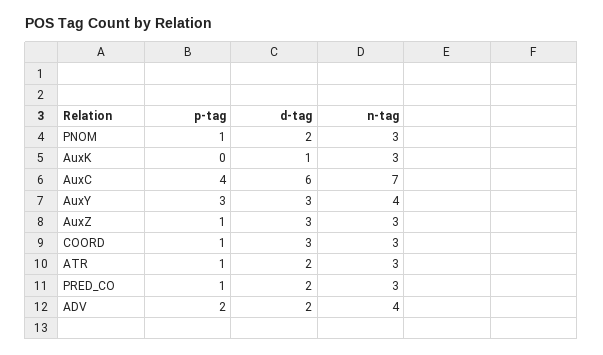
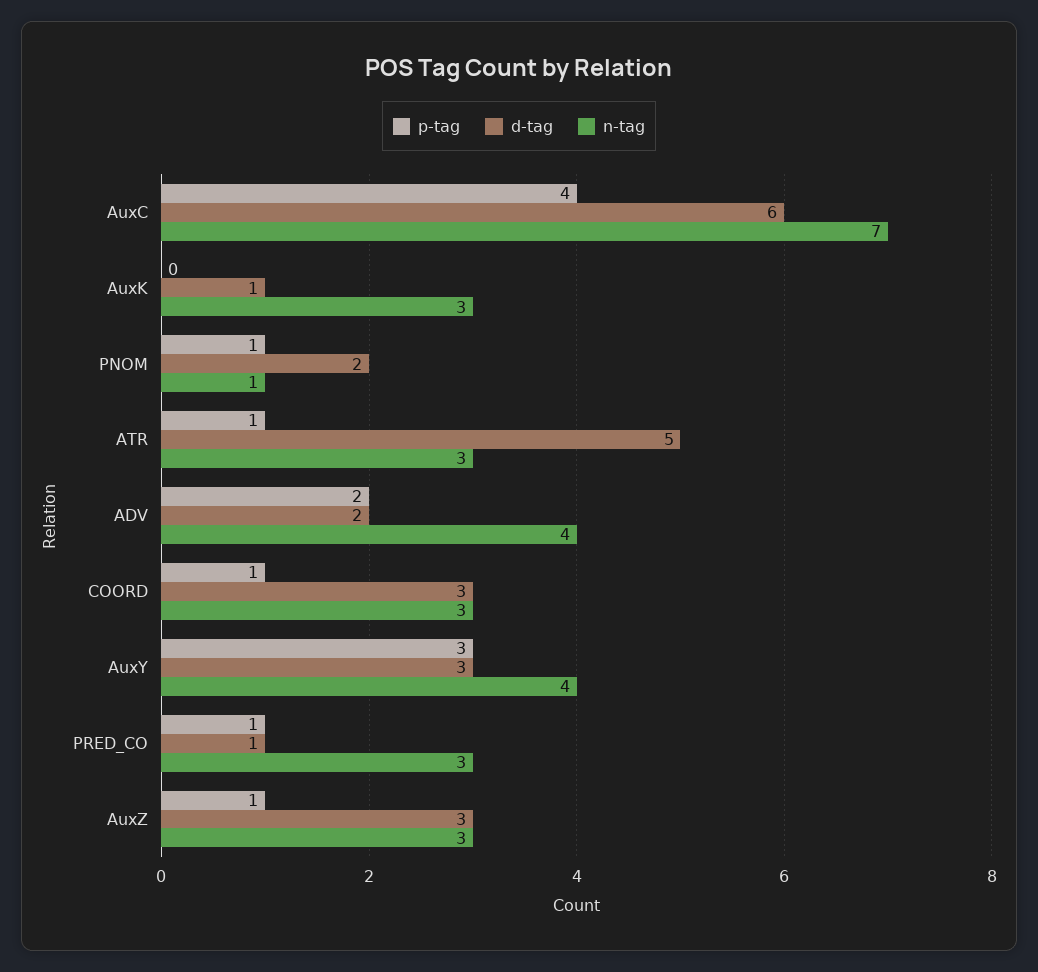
n-tag, PNOM: 3 -> 1
d-tag, ATR: 2 -> 5
d-tag, PRED_CO: 2 -> 1

